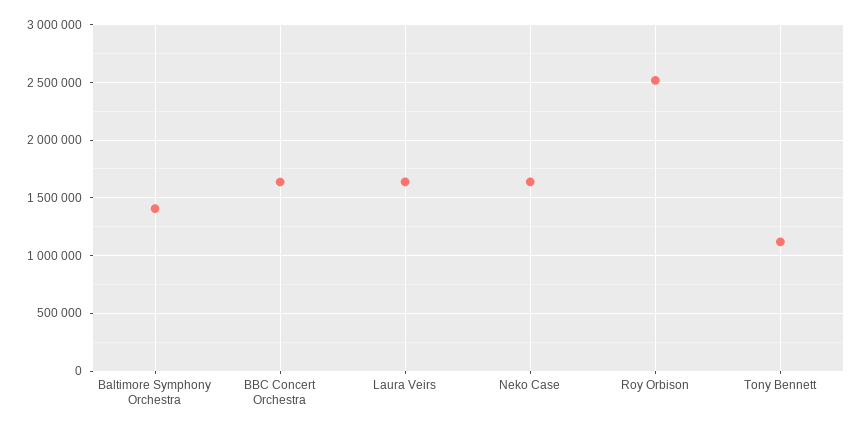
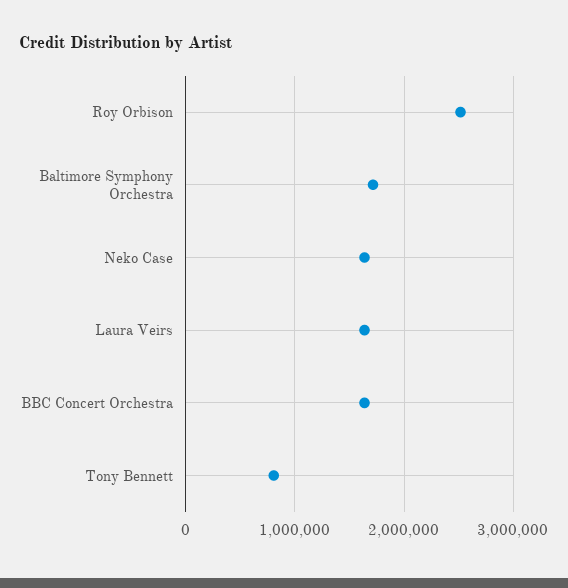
Baltimore Symphony Orchestra: 1400000 -> 1700000
Tony Bennett: 1100000 -> 800000

